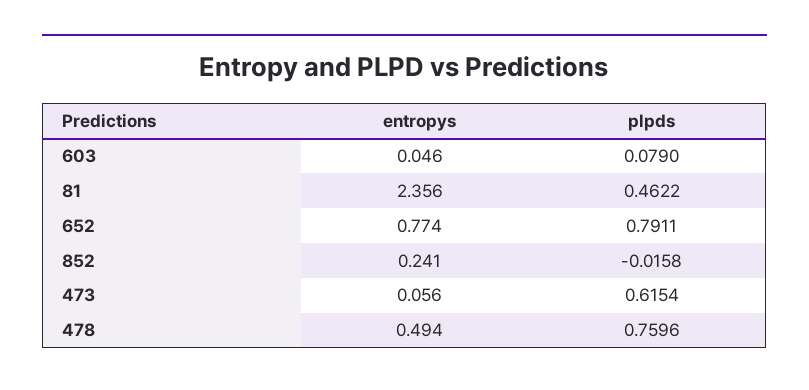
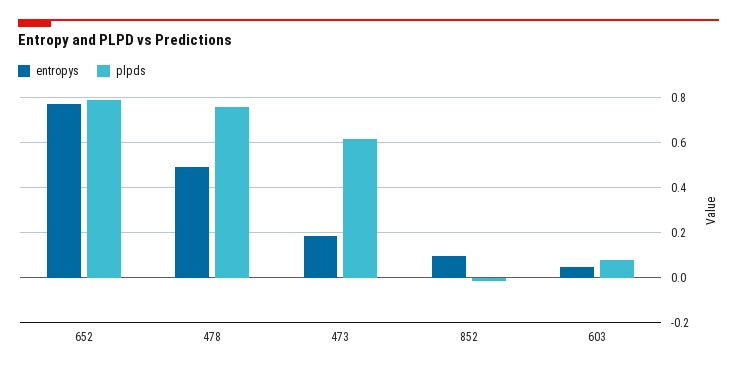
entropys, 81: 2.356 -> none
plpds, 81: 0.4622 -> none
entropys, 852: 0.241 -> 0.1
entropys, 473: 0.056 -> 0.2

